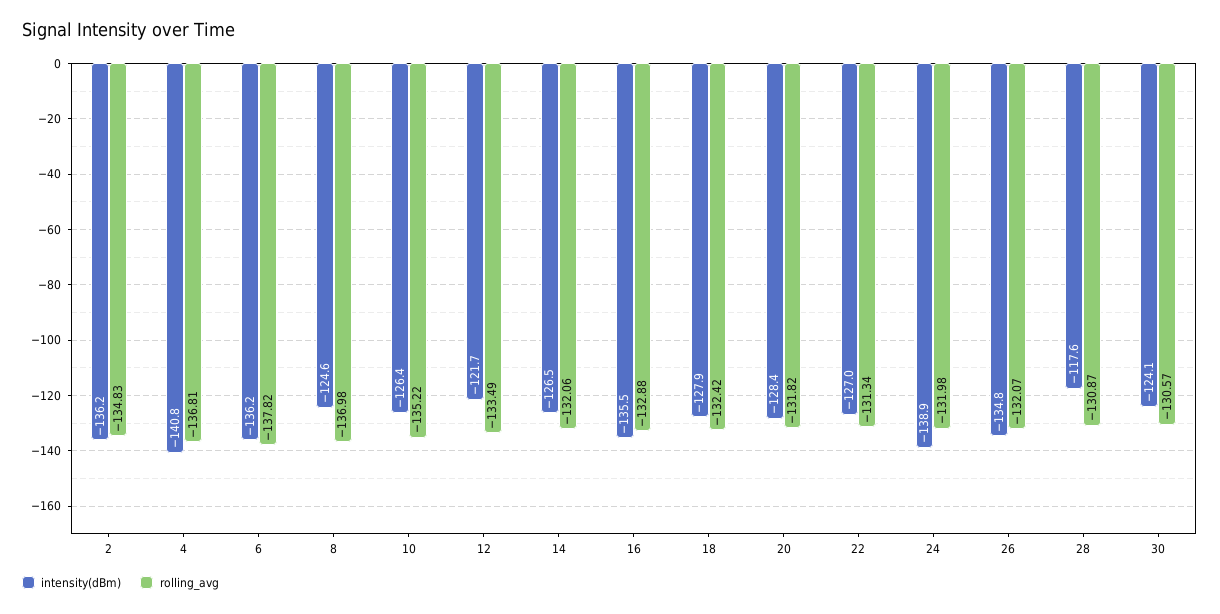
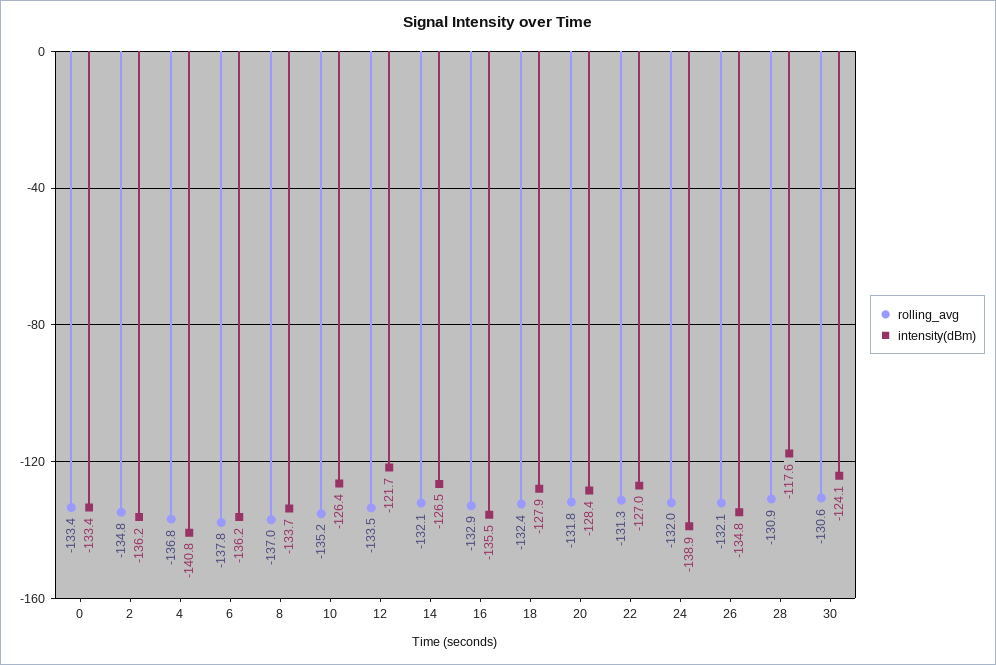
intensity(dBm), 8: -124.6 -> -133.7
rolling_avg, 0: none -> -133.4
intensity(dBm), 0: none -> -133.4

